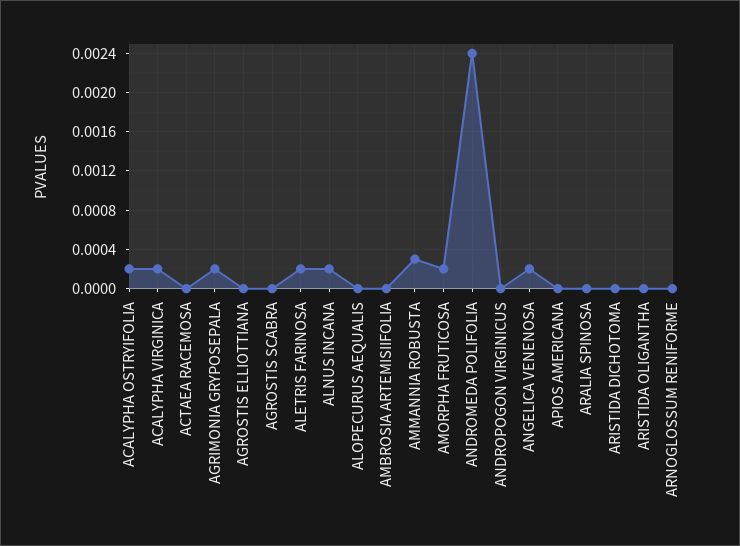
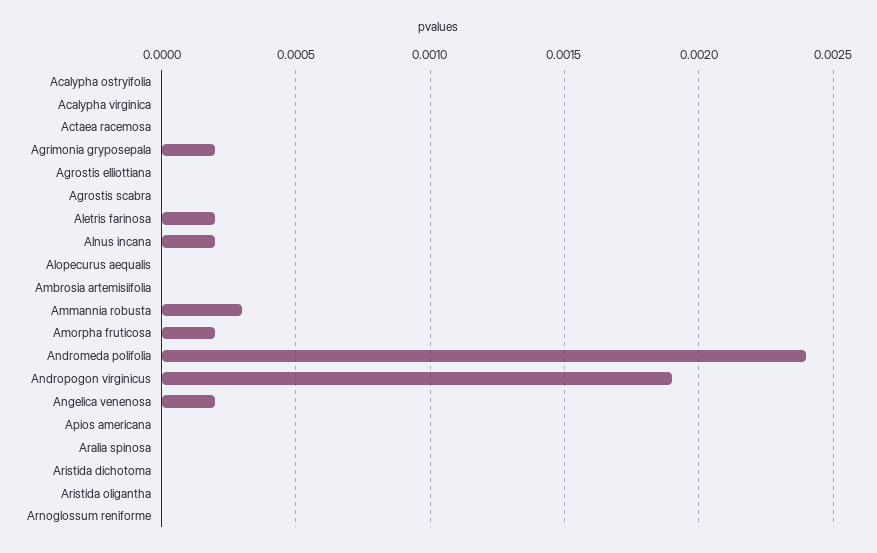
ACALYPHA OSTRYIFOLIA: 0.0002 -> 0
ACALYPHA VIRGINICA: 0.0002 -> 0
ANDROPOGON VIRGINICUS: 0 -> 0.0019

